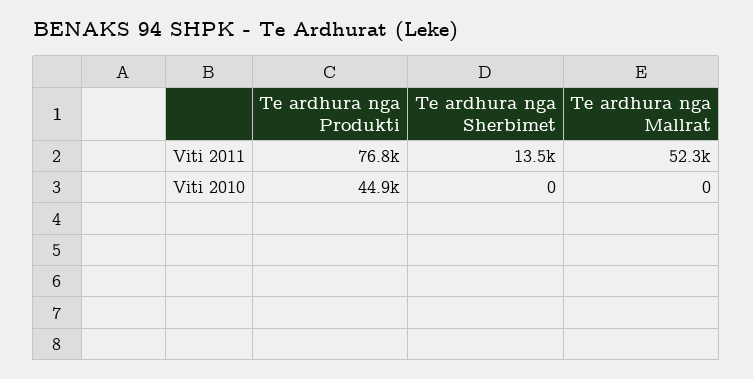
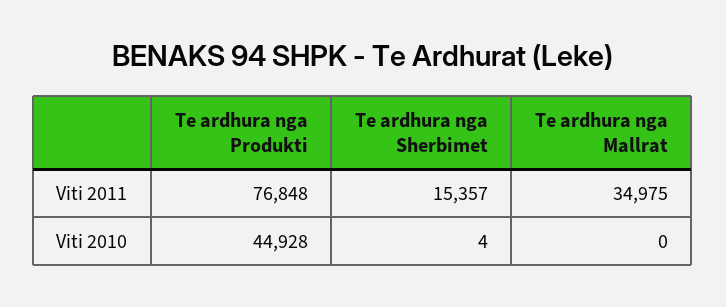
Te ardhura nga Sherbimet, Viti 2011: 13500 -> 15357
Te ardhura nga Mallrat, Viti 2011: 52300 -> 34975
Te ardhura nga Sherbimet, Viti 2010: 0 -> 4

